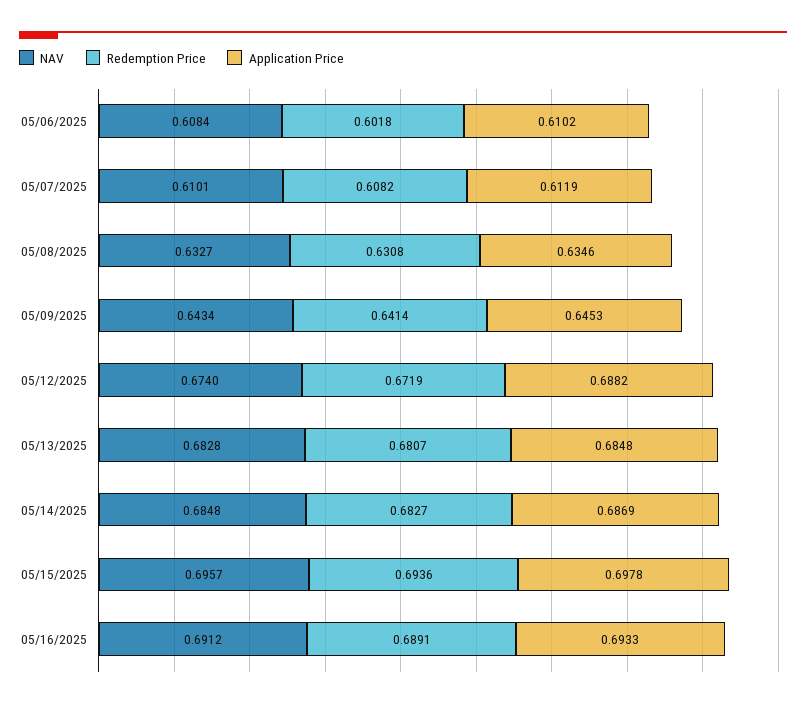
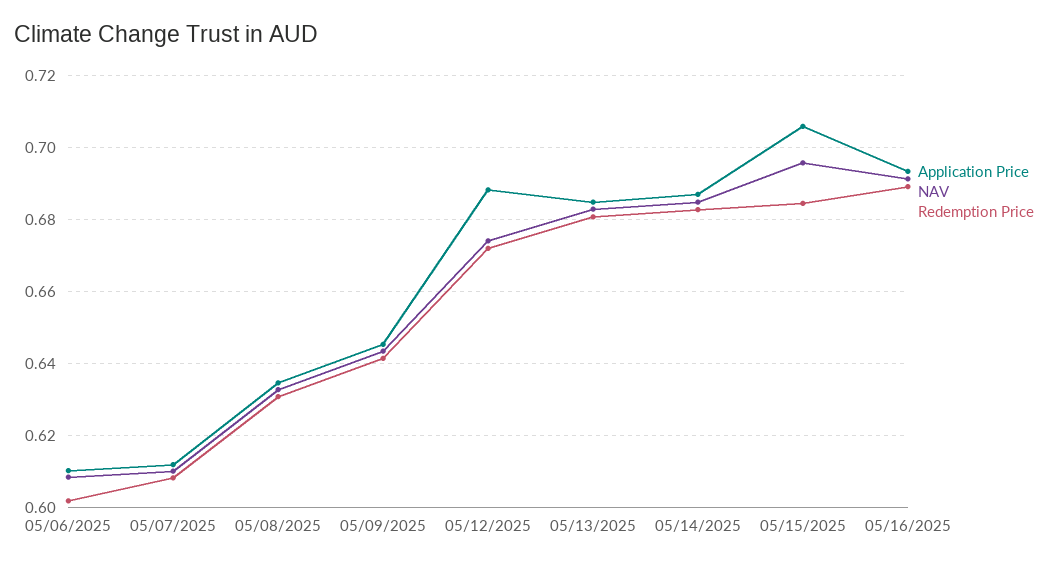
Redemption Price, 05/15/2025: 0.6936 -> 0.684
Application Price, 05/15/2025: 0.6978 -> 0.706

